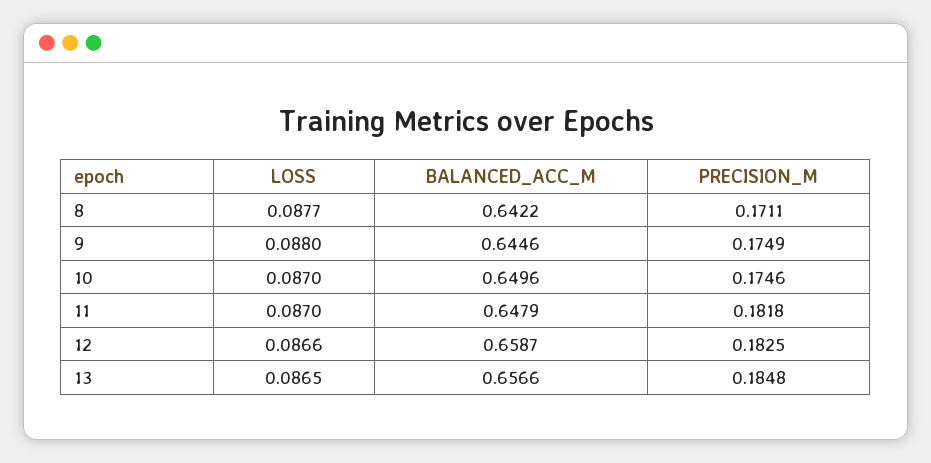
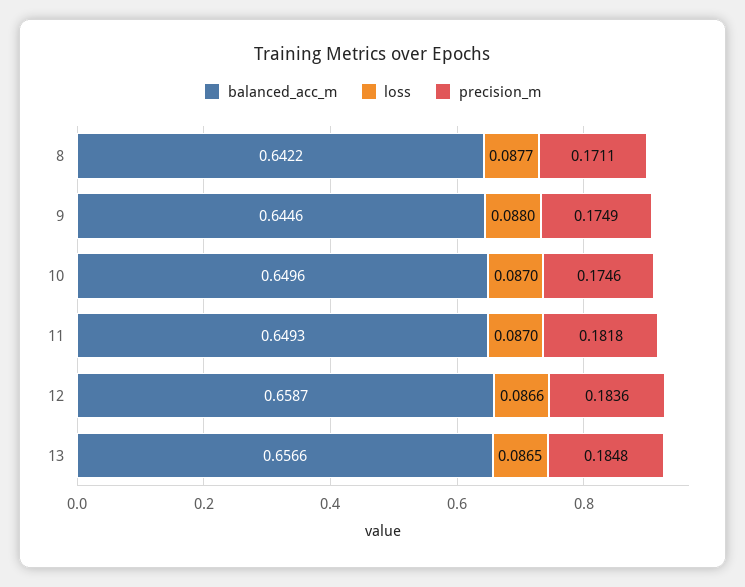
BALANCED_ACC_M, 11: 0.6479 -> 0.6493
PRECISION_M, 12: 0.1825 -> 0.1836

